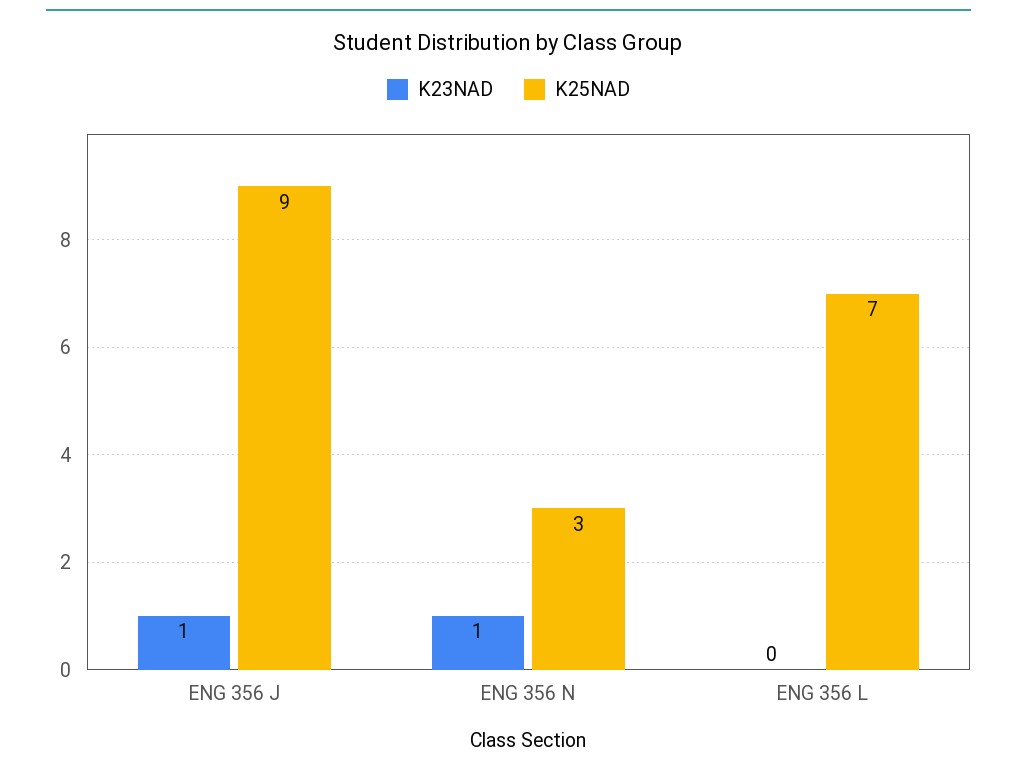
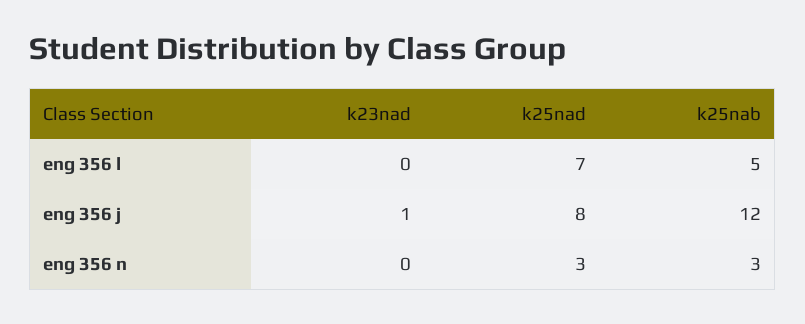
K25NAD, ENG 356 J: 9 -> 8
K23NAD, ENG 356 N: 1 -> 0
k25nab, ENG 356 L: none -> 5
k25nab, ENG 356 J: none -> 12
k25nab, ENG 356 N: none -> 3

